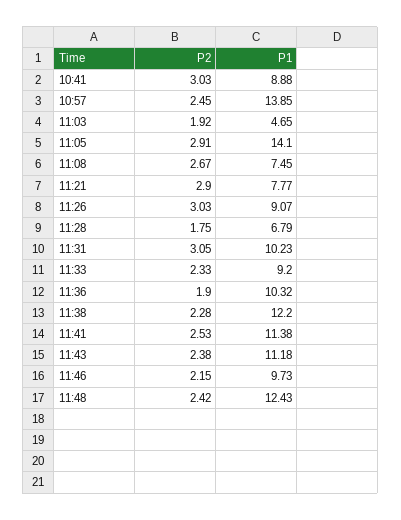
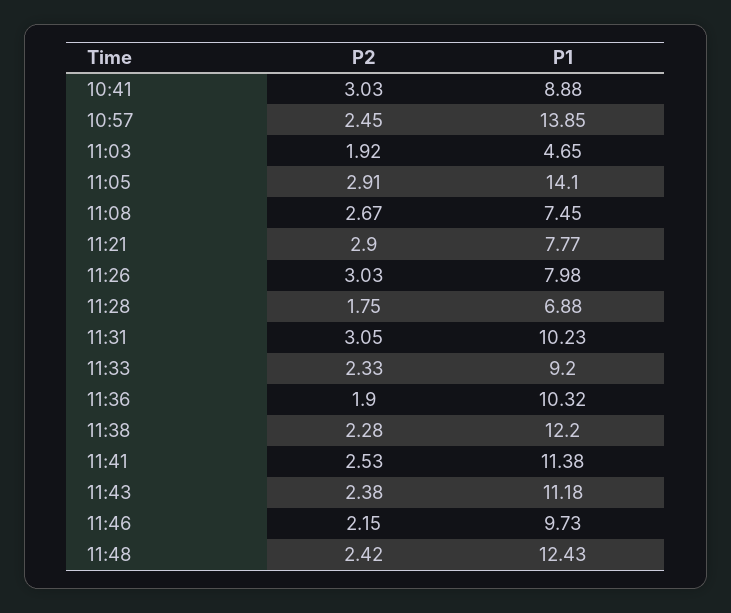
P1, 11:26: 9.07 -> 7.98
P1, 11:28: 6.79 -> 6.88

